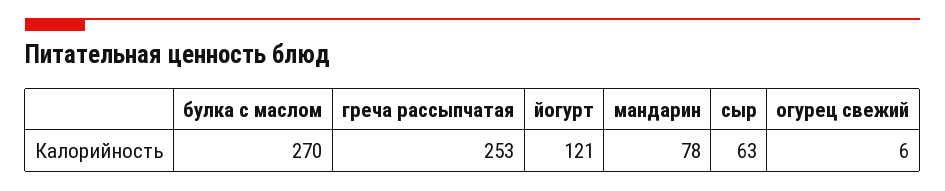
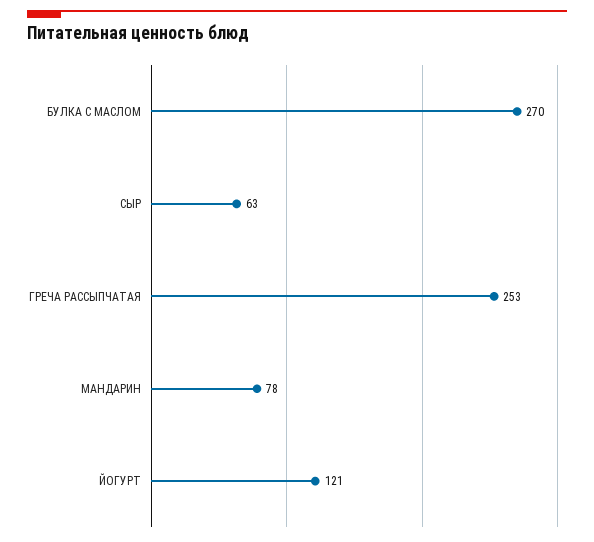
огурец свежий: 6 -> none

